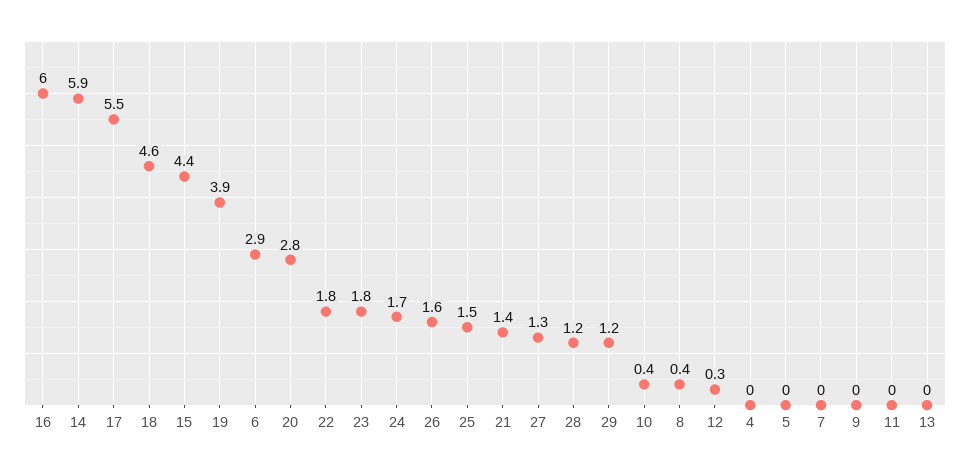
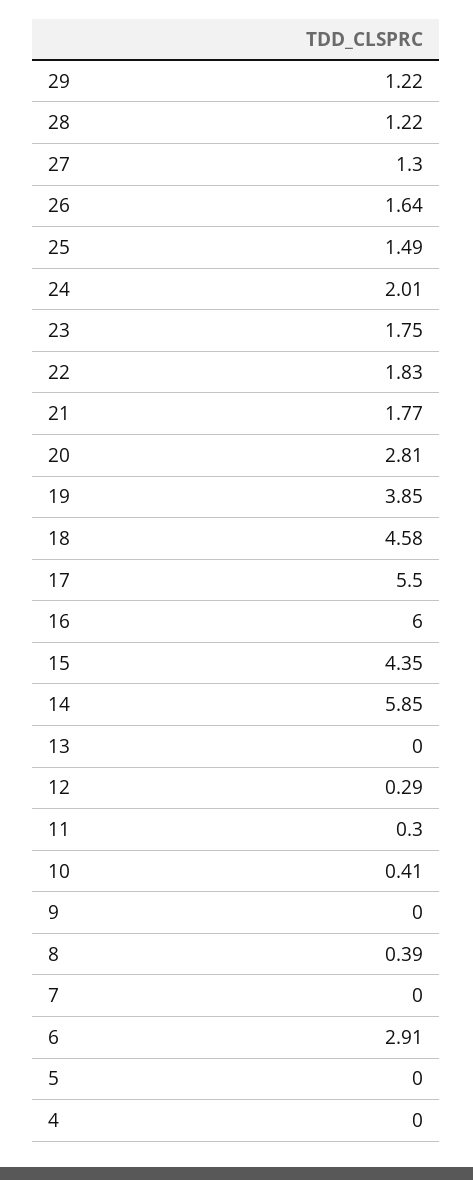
24: 1.7 -> 2.01
21: 1.4 -> 1.77
11: 0 -> 0.3

